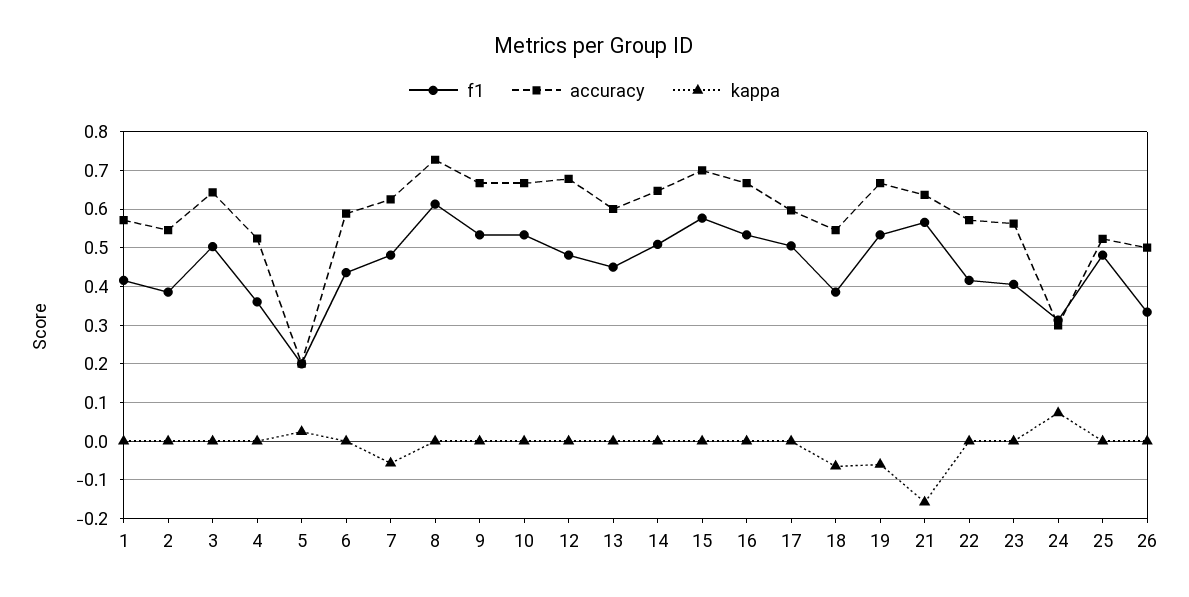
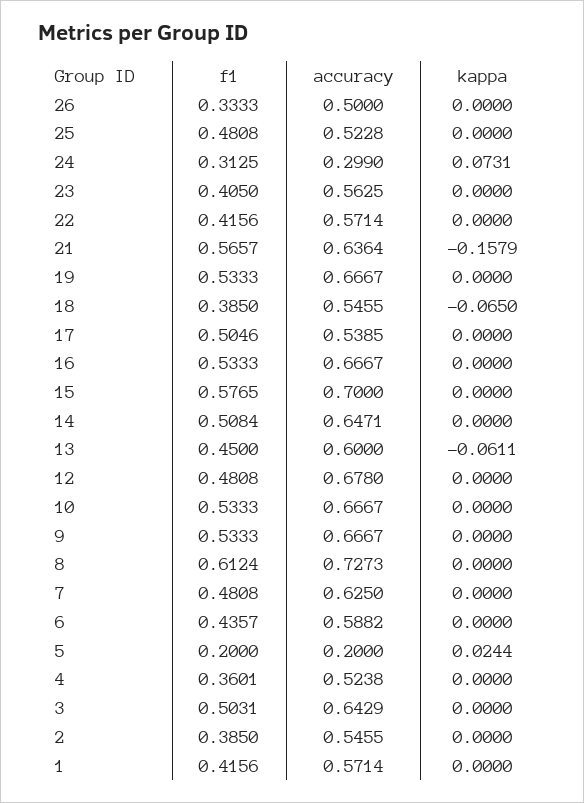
kappa, 7: -0.06 -> 0
kappa, 13: 0 -> -0.0611
accuracy, 17: 0.6 -> 0.5385
kappa, 19: -0.06 -> 0

